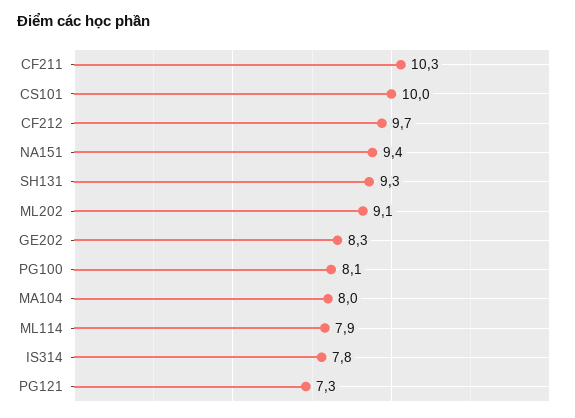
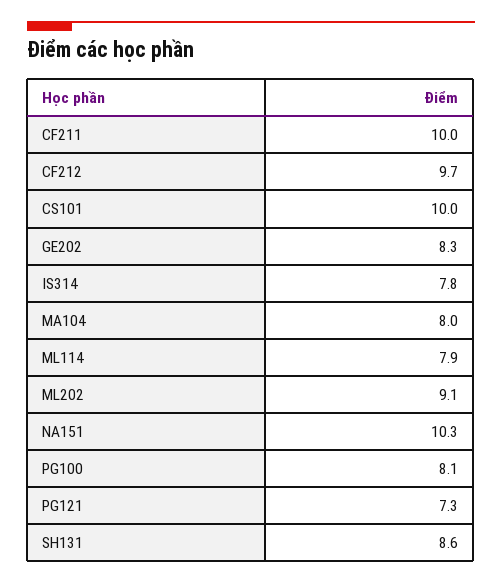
CF211: 10.3 -> 10
NA151: 9.4 -> 10.3
SH131: 9.3 -> 8.6

